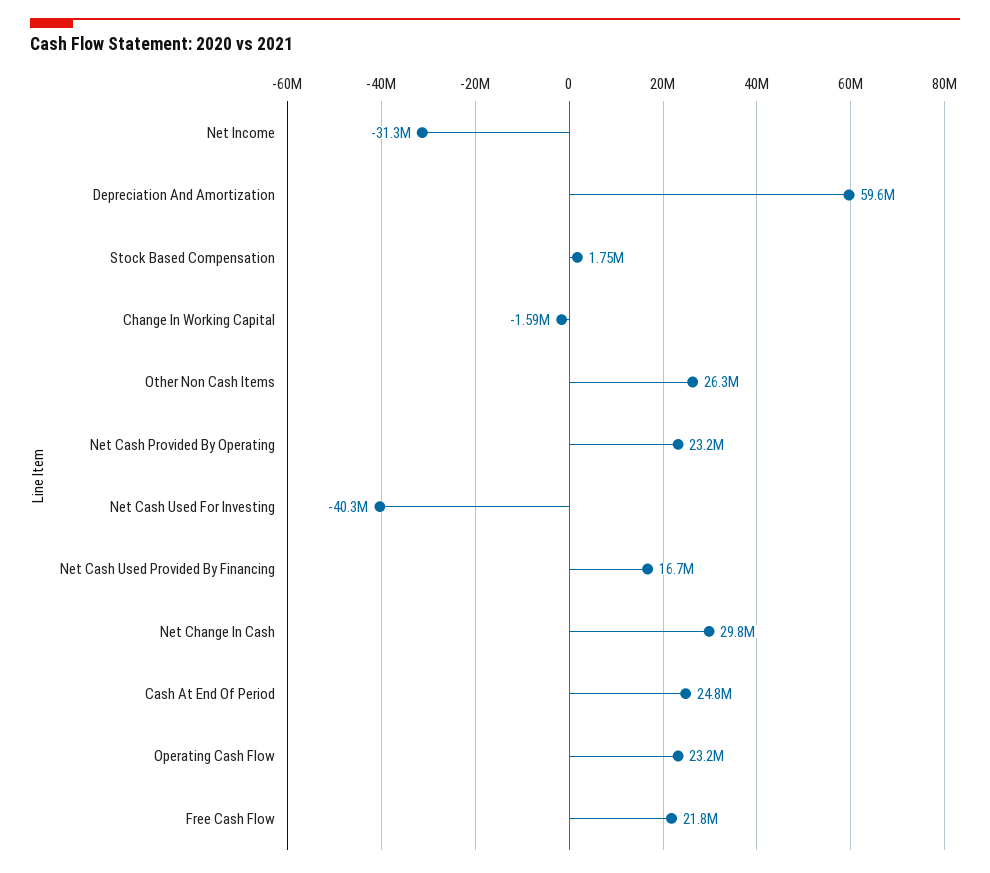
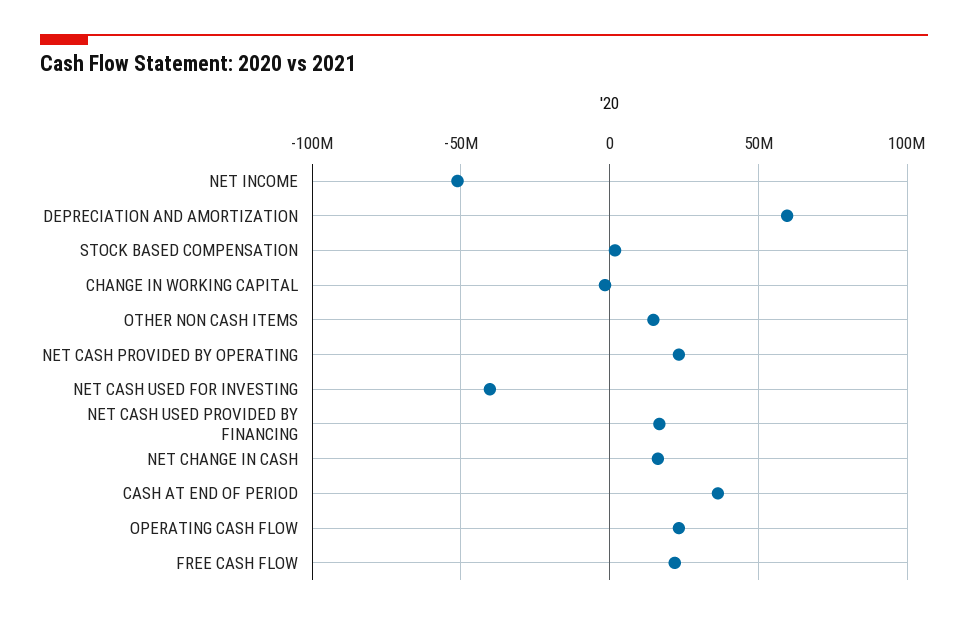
Net Income: -31300000 -> -50000000
Other Non Cash Items: 26300000 -> 15000000
Net Change In Cash: 29800000 -> 15000000
Cash At End Of Period: 24800000 -> 35000000

